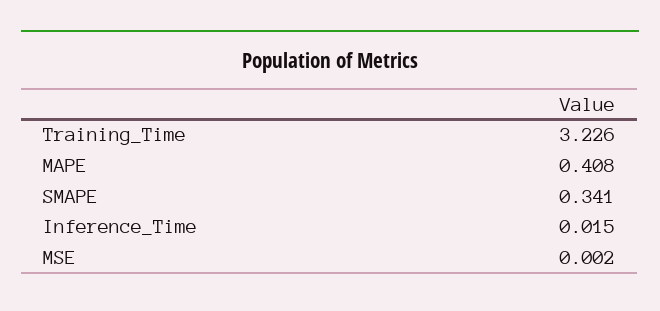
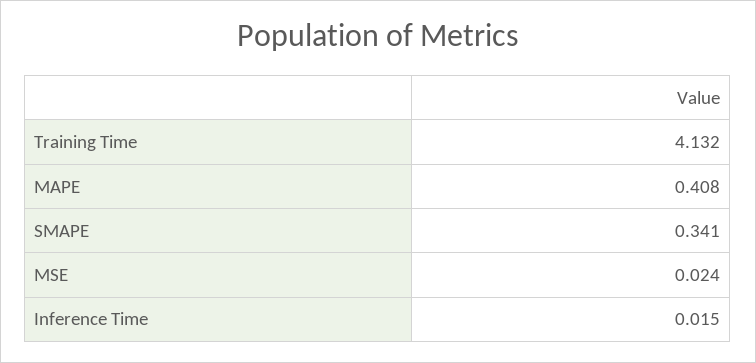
Training_Time: 3.226 -> 4.132
MSE: 0.002 -> 0.024

